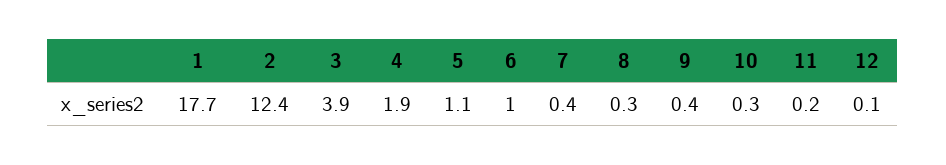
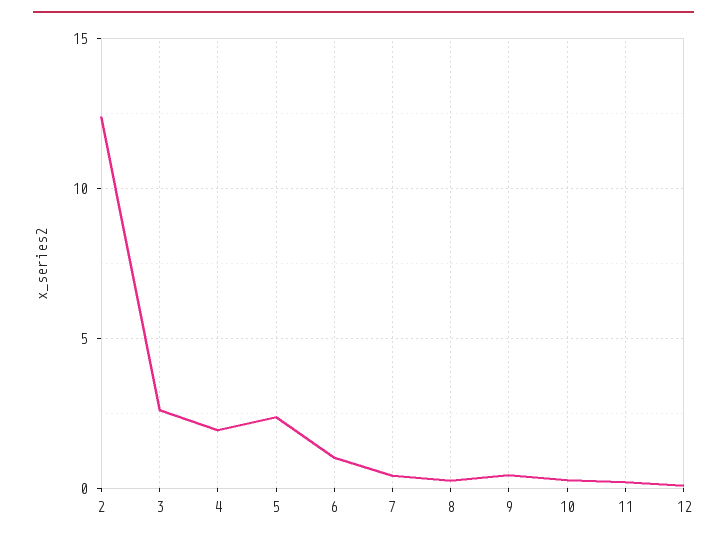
1: 17.7 -> none
3: 3.9 -> 2.5
5: 1.1 -> 2.5

